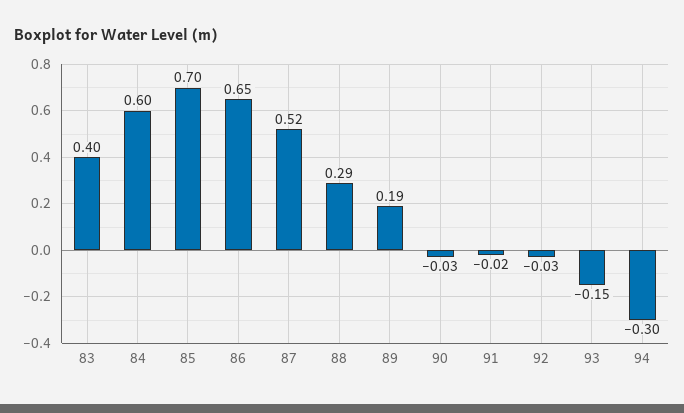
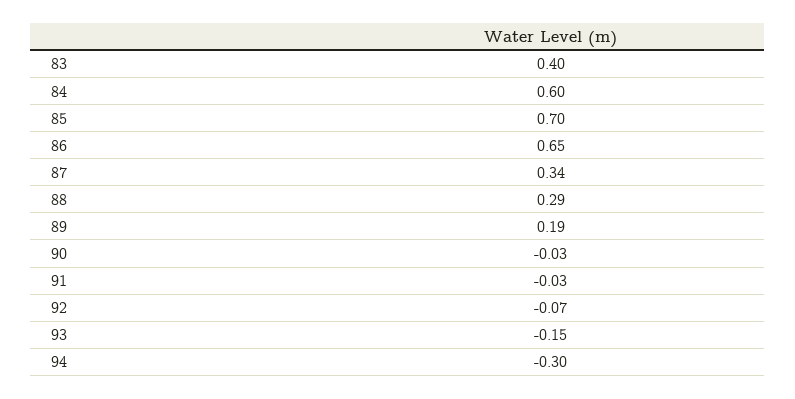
87: 0.52 -> 0.34
91: -0.02 -> -0.03
92: -0.03 -> -0.07

